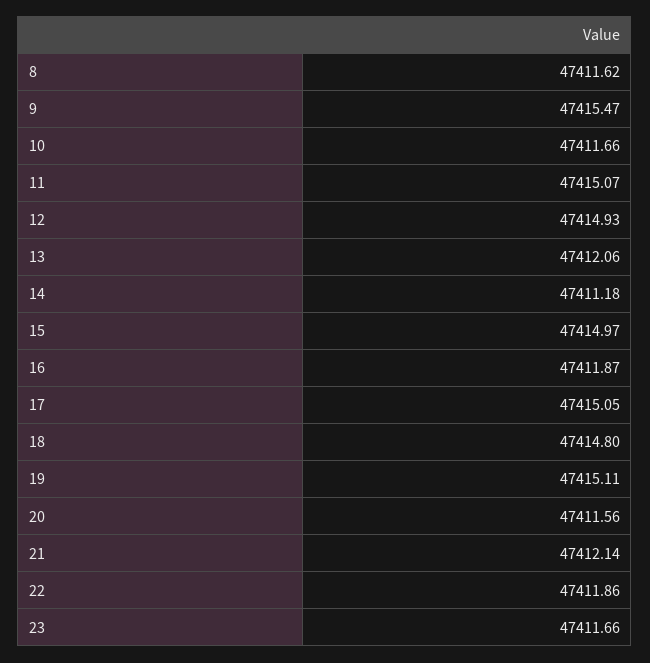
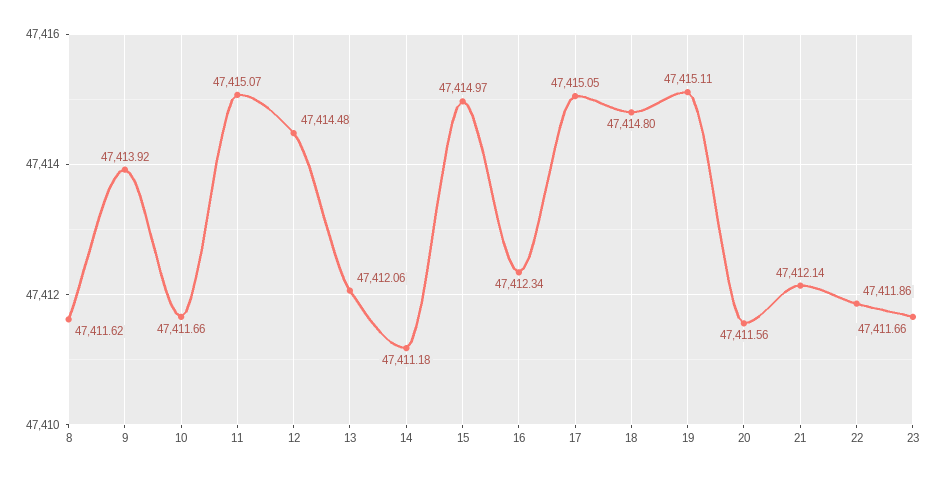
9: 47415.47 -> 47413.92
12: 47414.93 -> 47414.48
16: 47411.87 -> 47412.34

